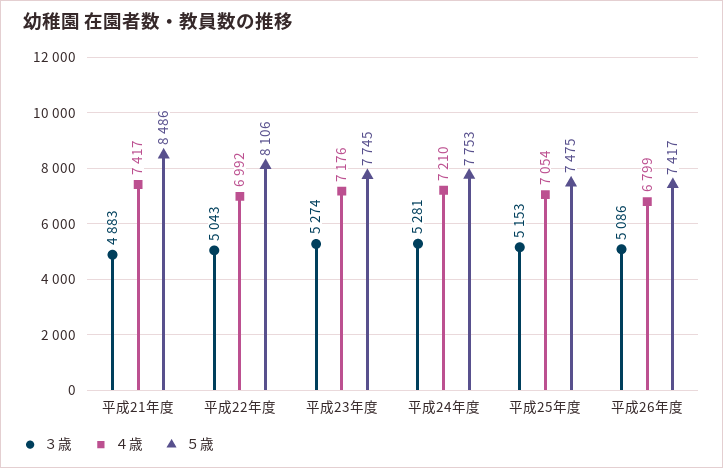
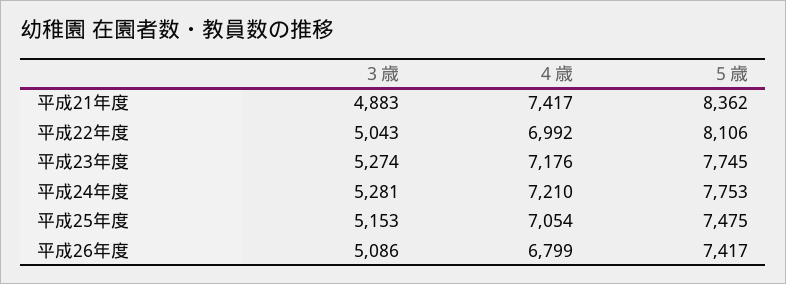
５歳, 平成21年度: 8486 -> 8362

